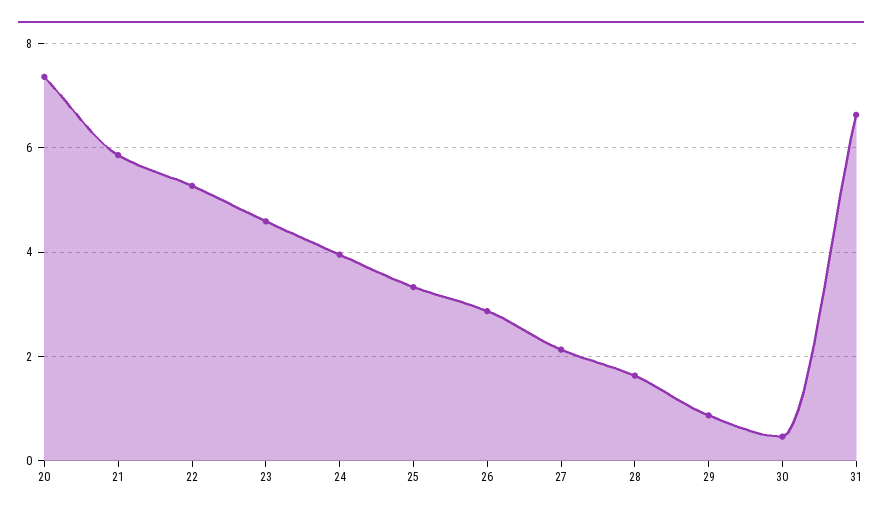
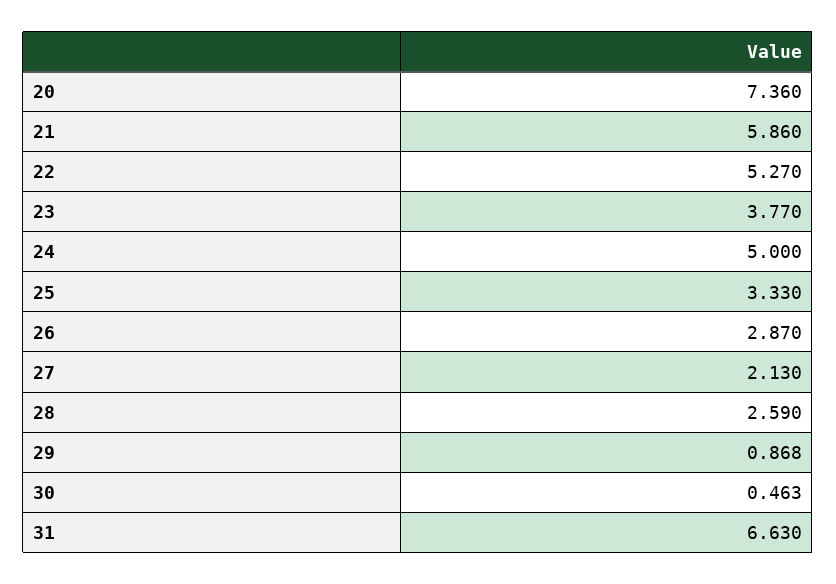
23: 4.6 -> 3.77
24: 4 -> 5
28: 1.6 -> 2.59

